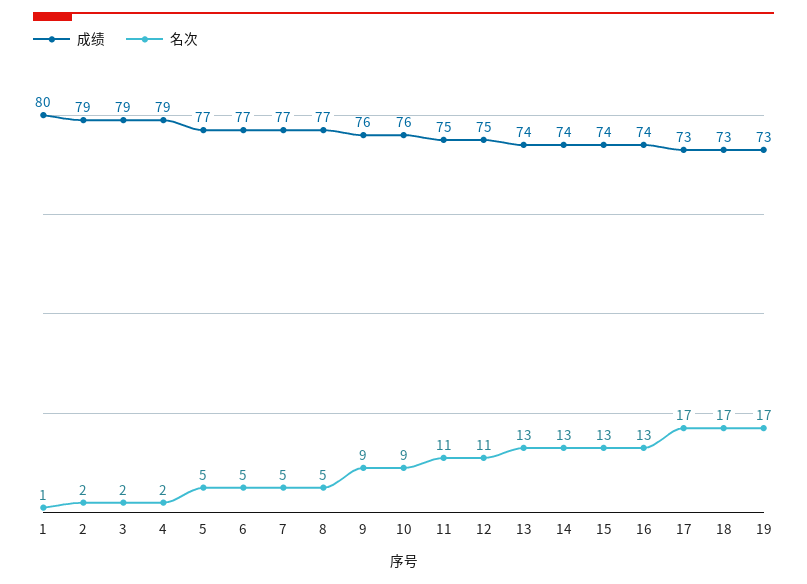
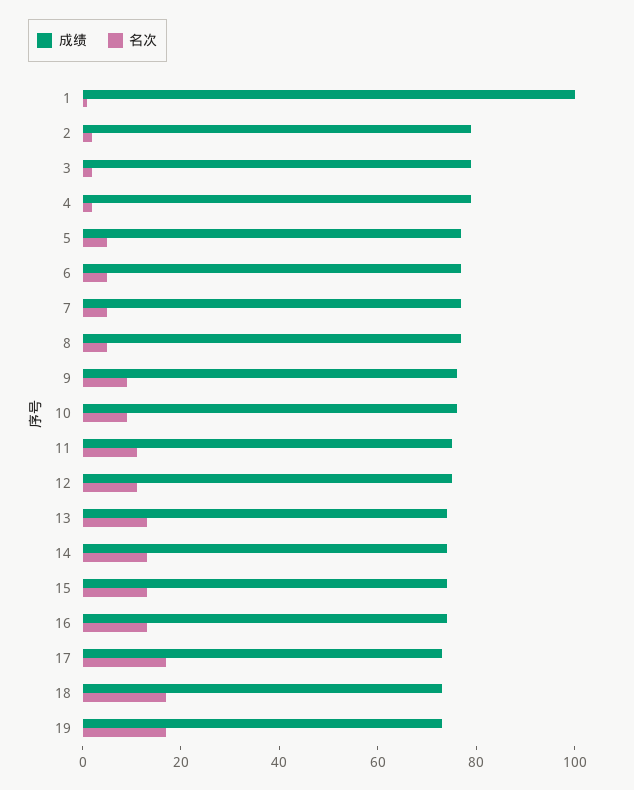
成绩, 1: 80 -> 100

